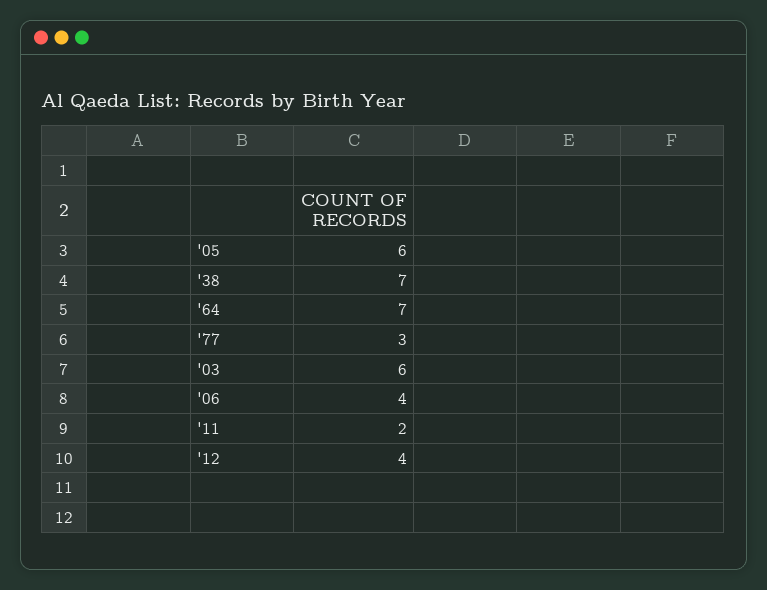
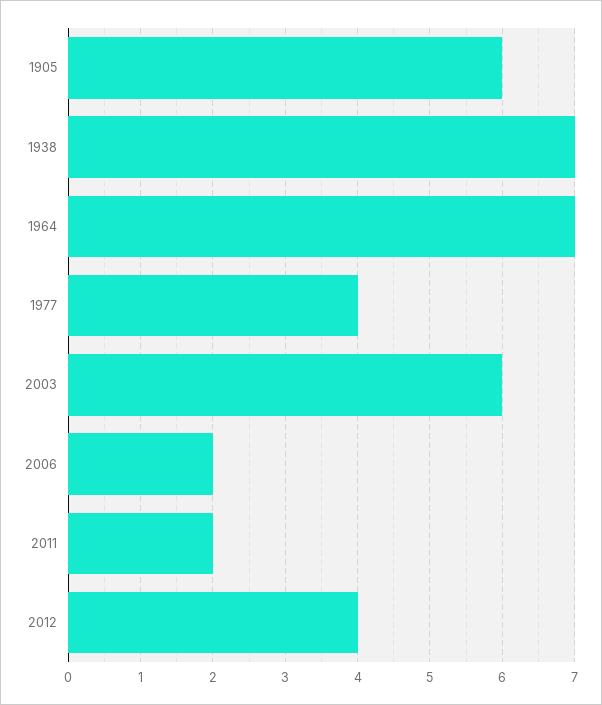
'77: 3 -> 4
'06: 4 -> 2

